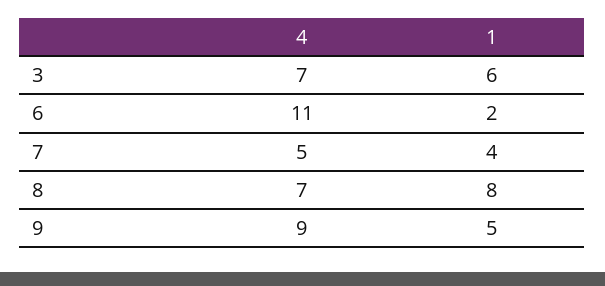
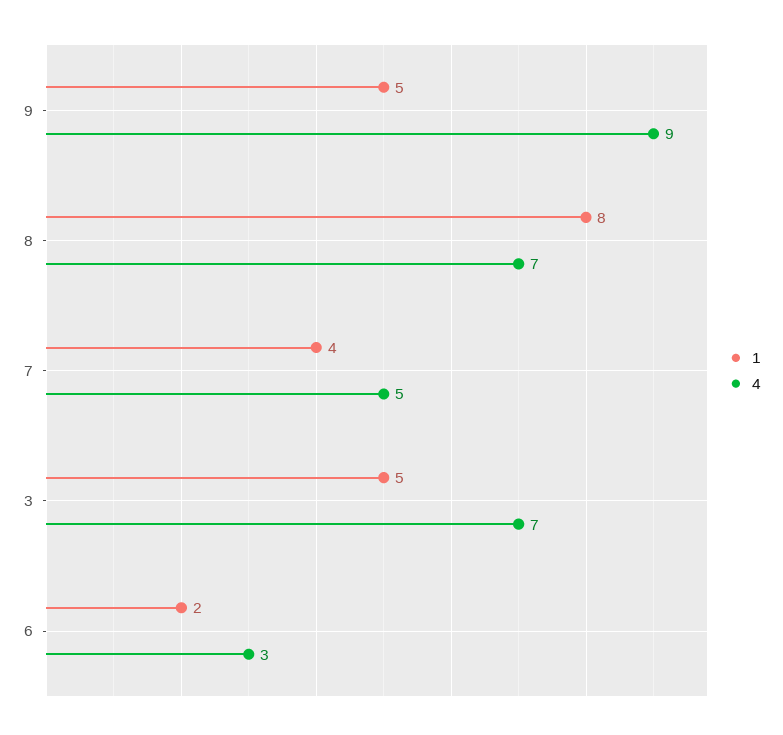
1, 3: 6 -> 5
4, 6: 11 -> 3

